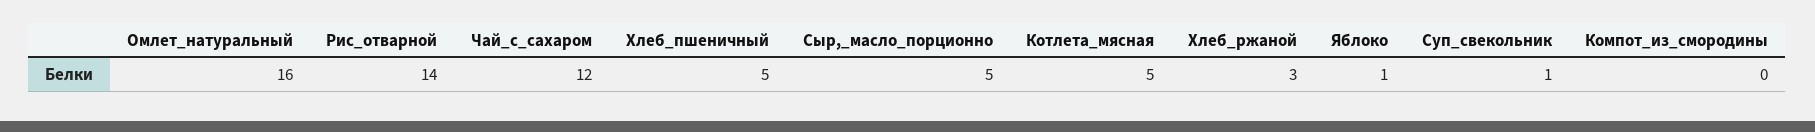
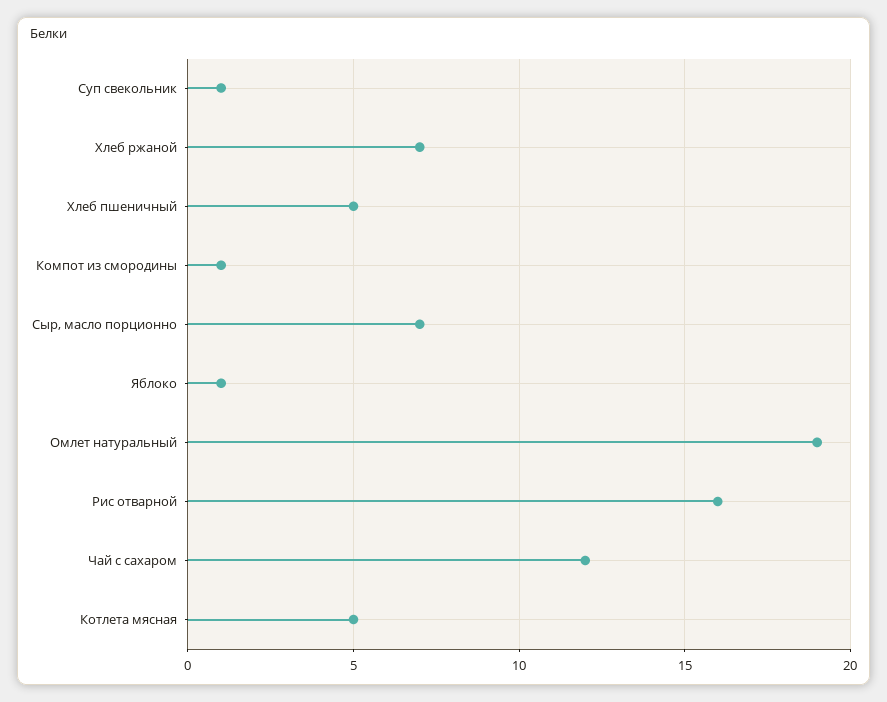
Омлет_натуральный: 16 -> 19
Рис_отварной: 14 -> 16
Сыр,_масло_порционно: 5 -> 7
Хлеб_ржаной: 3 -> 7
Компот_из_смородины: 0 -> 1

